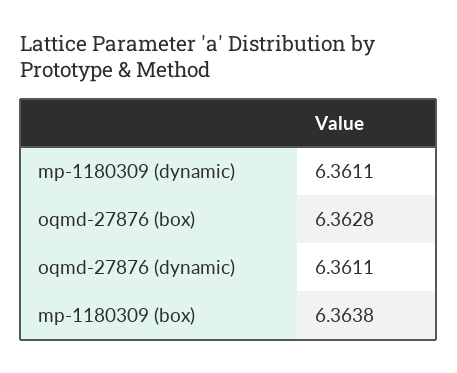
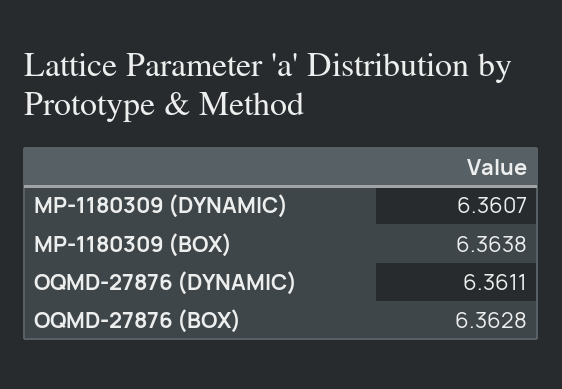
mp-1180309 (dynamic): 6.3611 -> 6.3607

